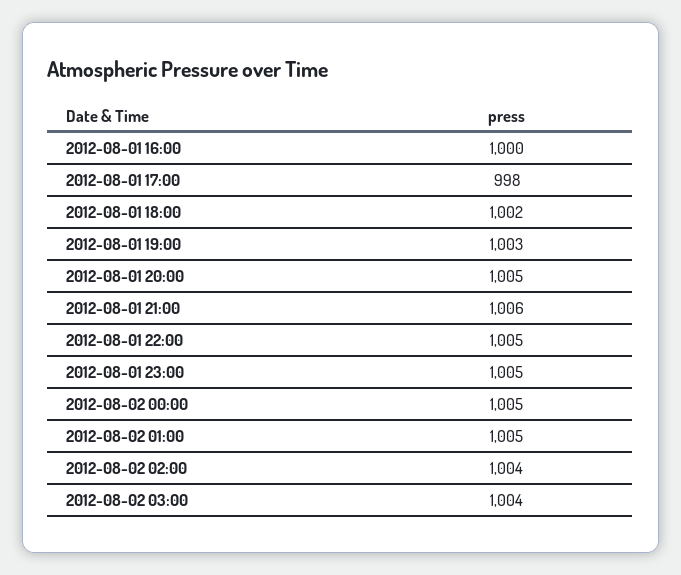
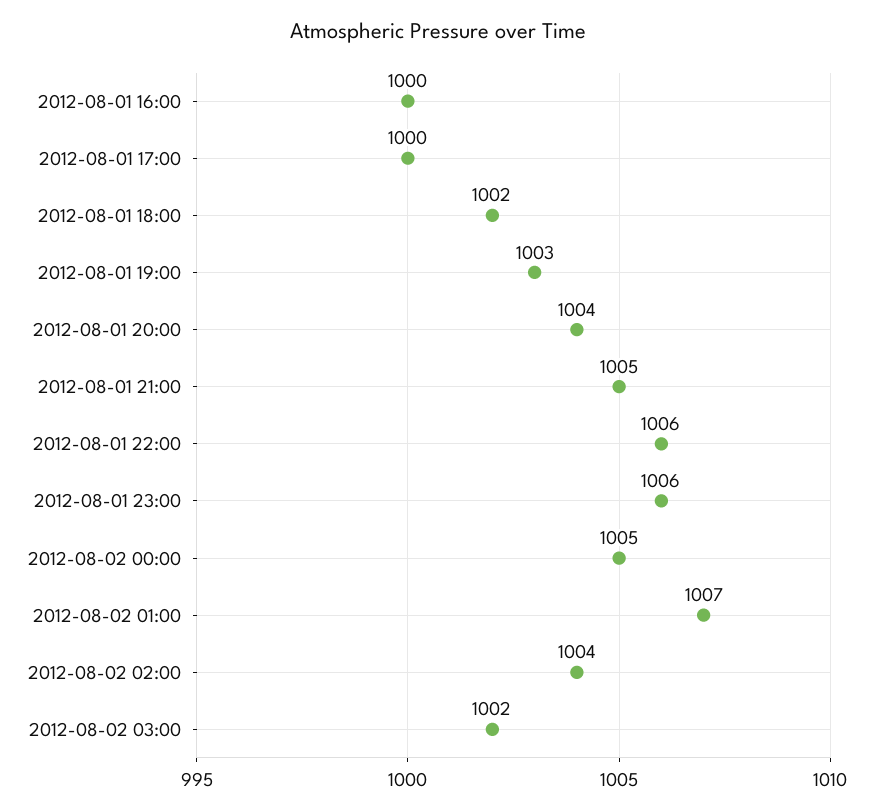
2012-08-01 17:00: 998 -> 1000
2012-08-01 20:00: 1005 -> 1004
2012-08-01 21:00: 1006 -> 1005
2012-08-01 22:00: 1005 -> 1006
2012-08-01 23:00: 1005 -> 1006
2012-08-02 01:00: 1005 -> 1007
2012-08-02 03:00: 1004 -> 1002

